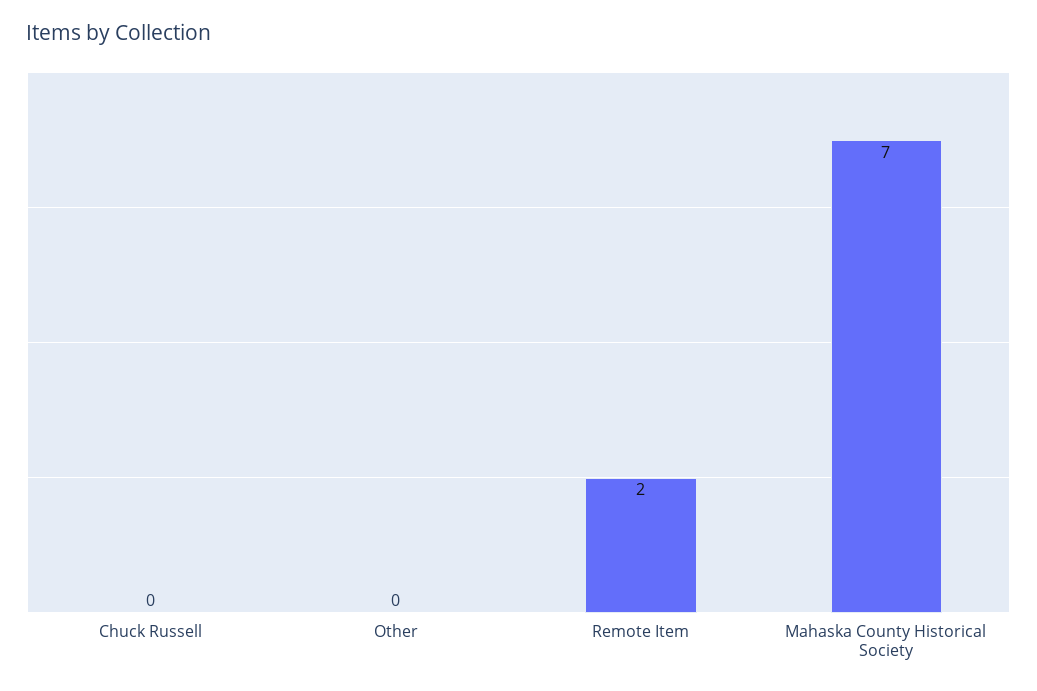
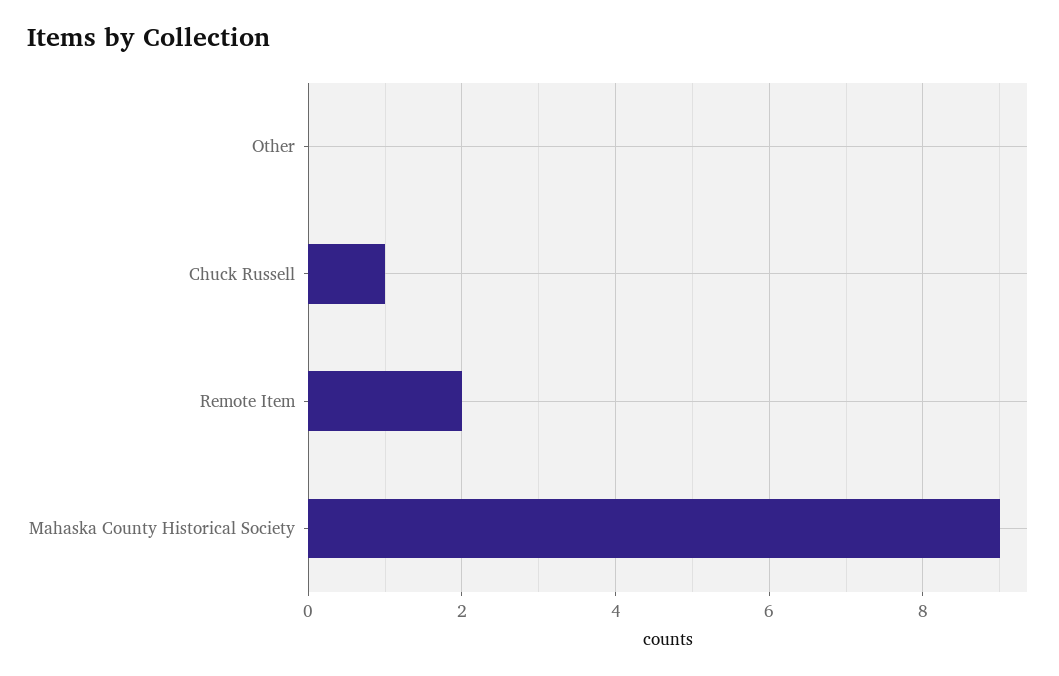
Chuck Russell: 0 -> 1
Mahaska County Historical Society: 7 -> 9

